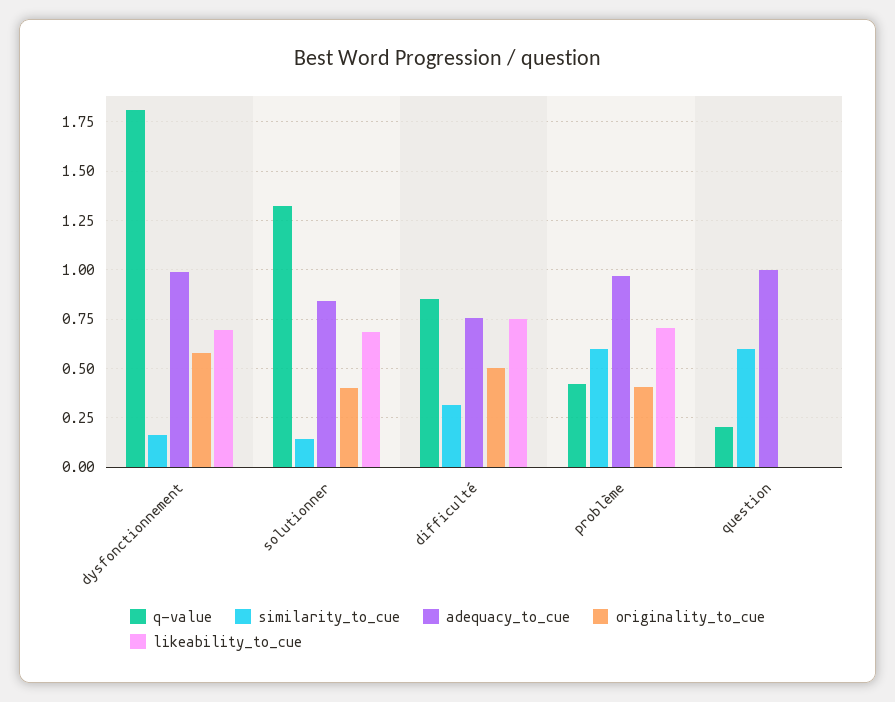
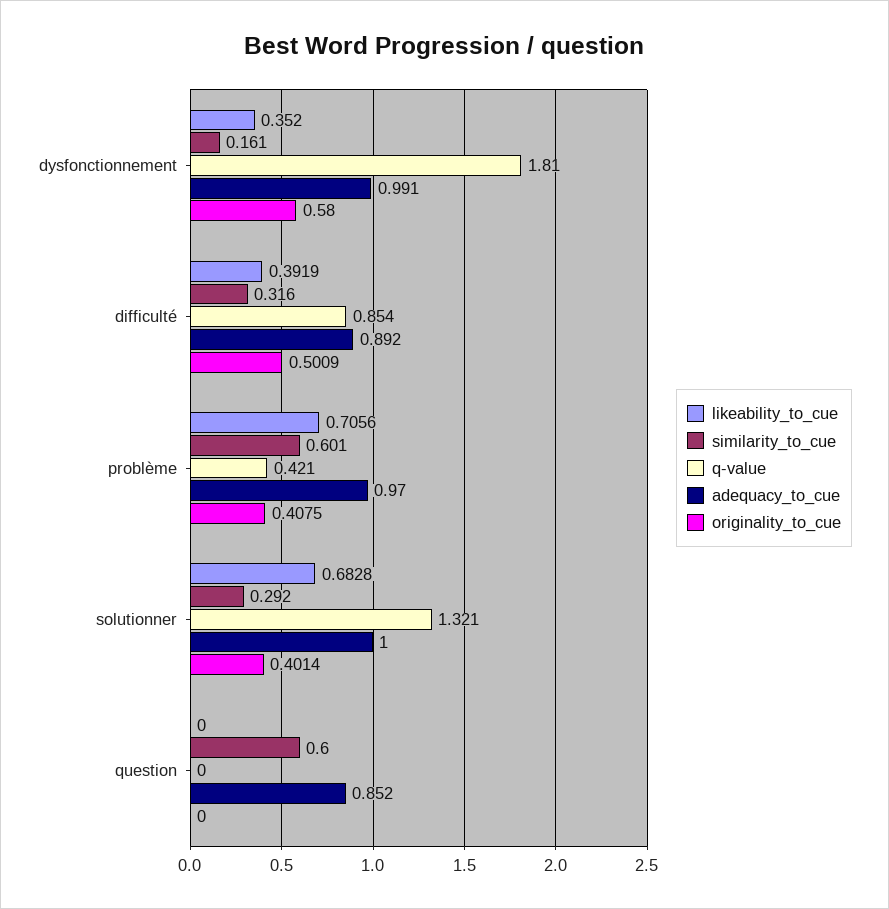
likeability_to_cue, dysfonctionnement: 0.7 -> 0.352
similarity_to_cue, solutionner: 0.15 -> 0.292
adequacy_to_cue, solutionner: 0.85 -> 1
adequacy_to_cue, difficulté: 0.75 -> 0.892
likeability_to_cue, difficulté: 0.75 -> 0.3919
q-value, question: 0.2 -> 0
adequacy_to_cue, question: 1 -> 0.852

